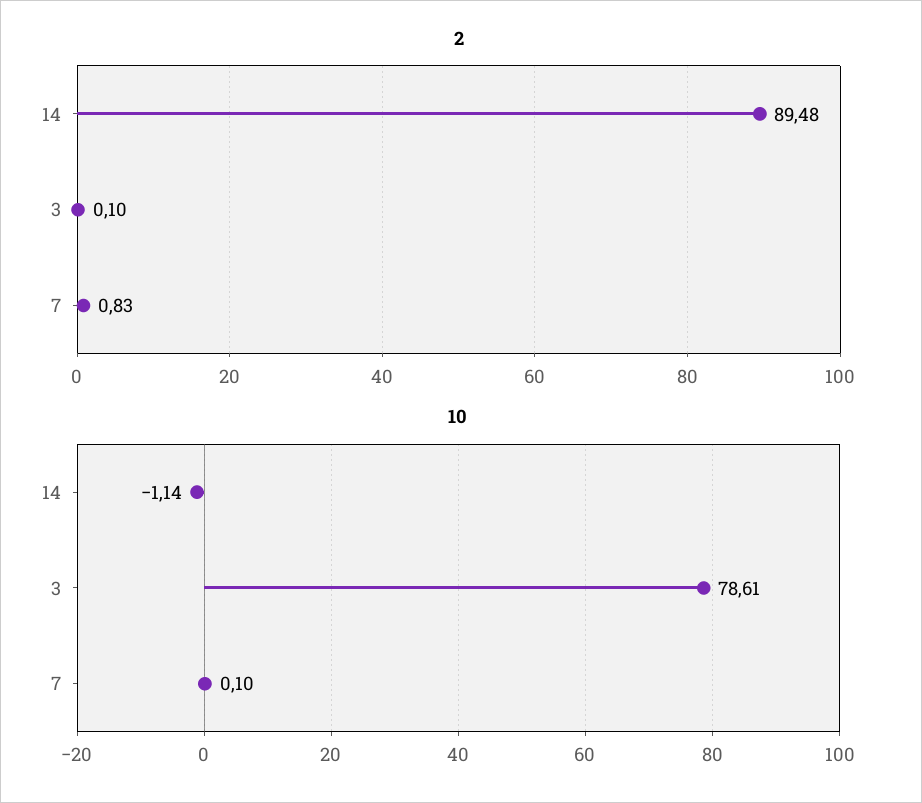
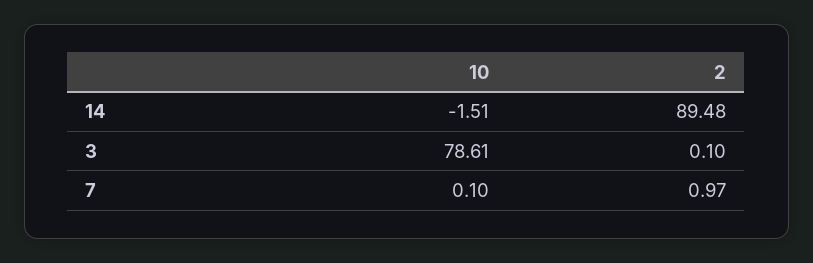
2, 7: 0.83 -> 0.97
10, 14: -1.14 -> -1.51

